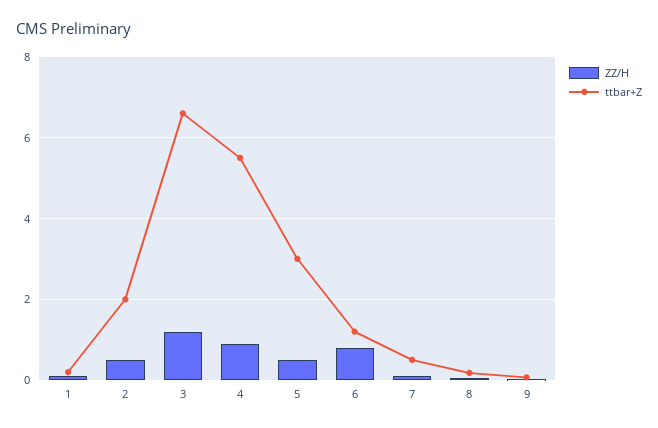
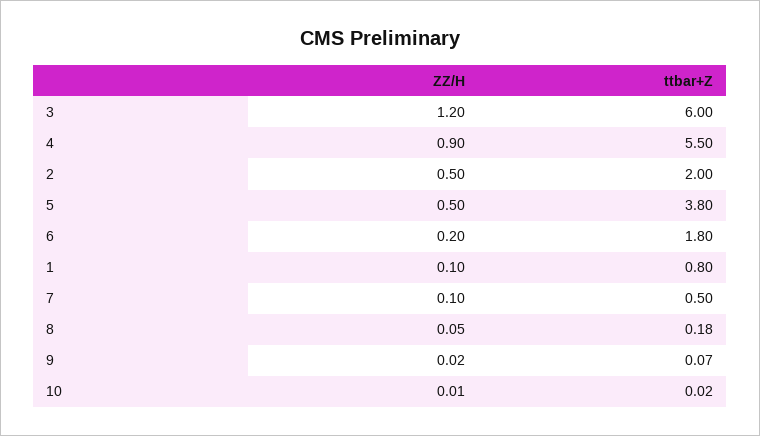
ttbar+Z, 1: 0.2 -> 0.8
ttbar+Z, 3: 6.6 -> 6
ttbar+Z, 5: 3 -> 3.8
ZZ/H, 6: 0.8 -> 0.2
ttbar+Z, 6: 1.2 -> 1.8
ZZ/H, 10: none -> 0.01
ttbar+Z, 10: none -> 0.02

